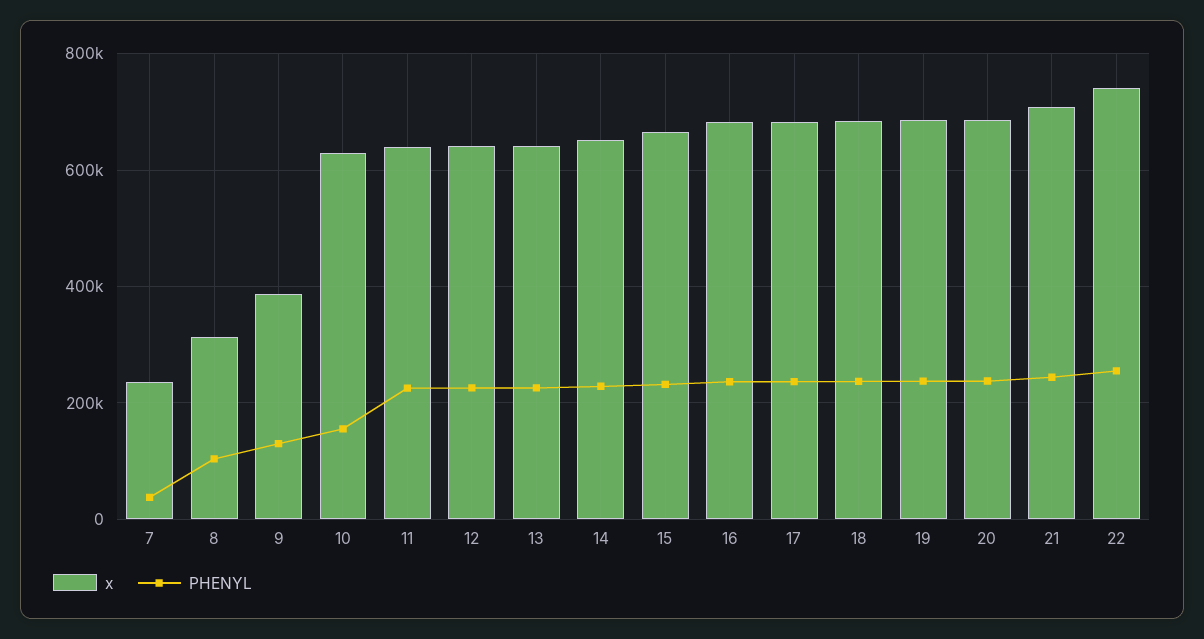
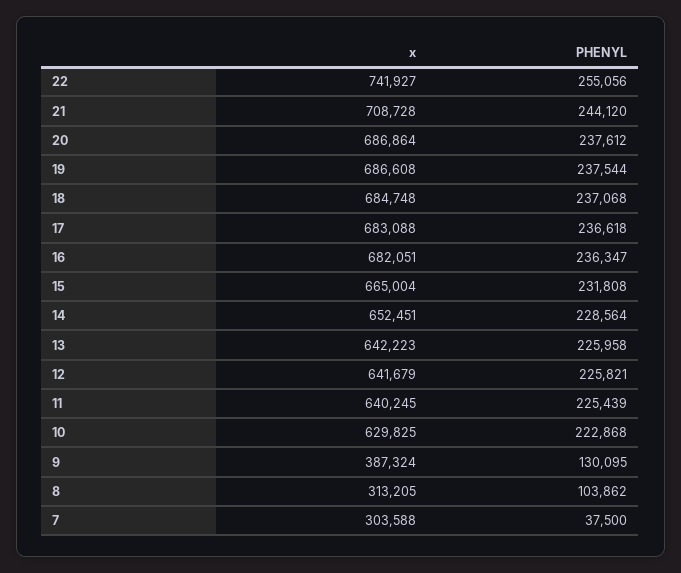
x, 7: 240000 -> 303588
PHENYL, 10: 160000 -> 222868

